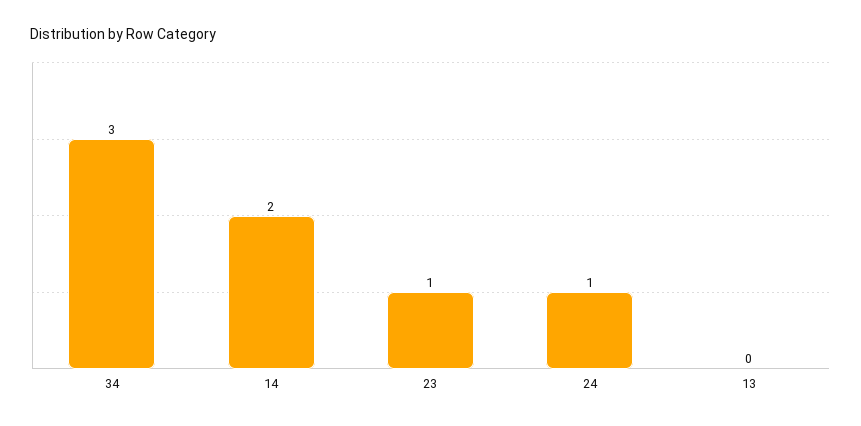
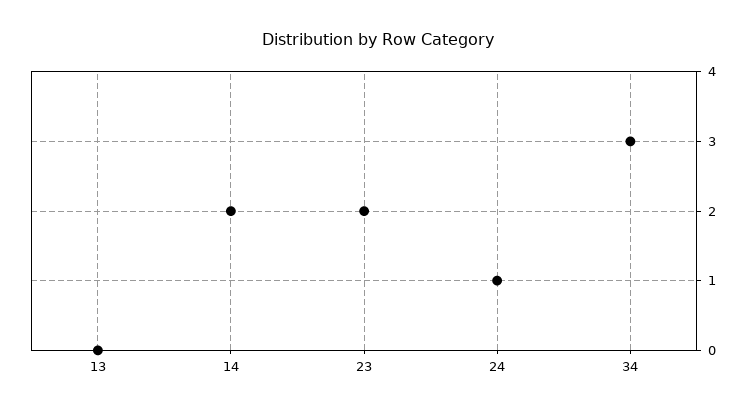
23: 1 -> 2

